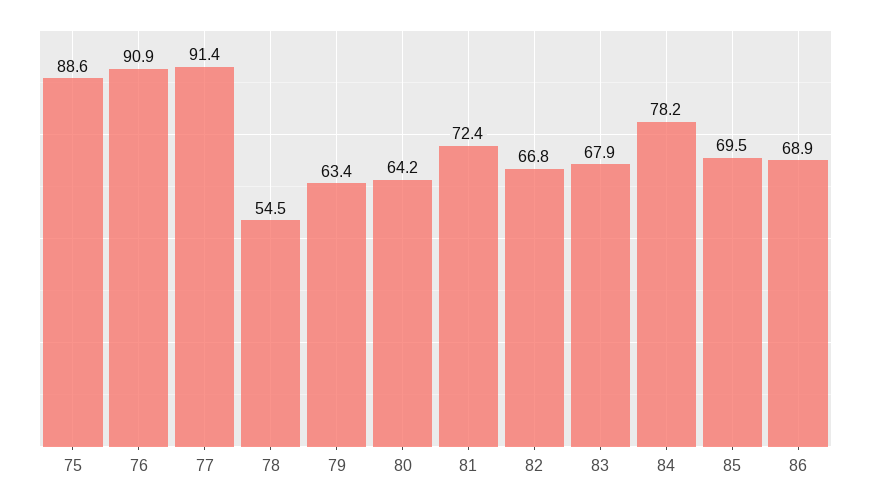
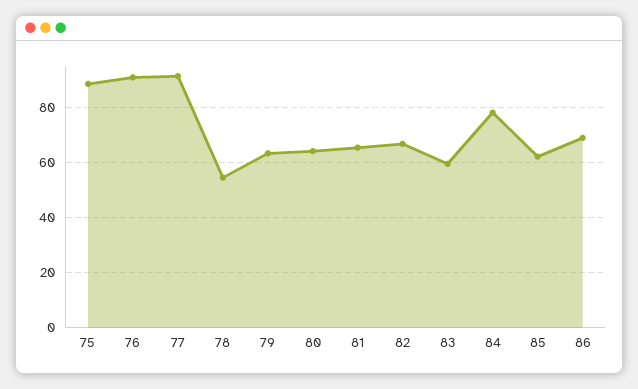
81: 72.4 -> 65
83: 67.9 -> 60
85: 69.5 -> 62.5

